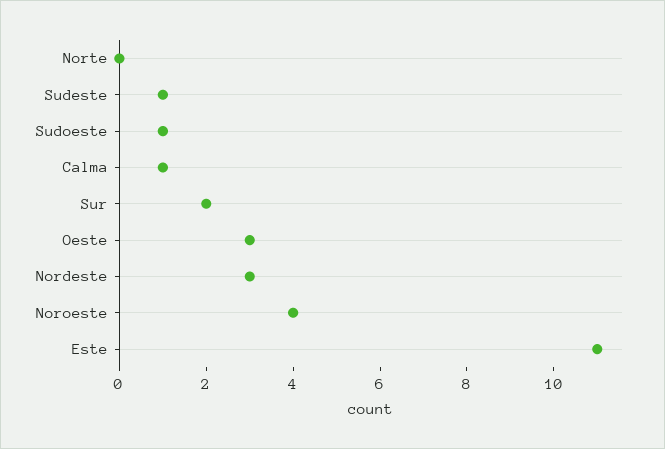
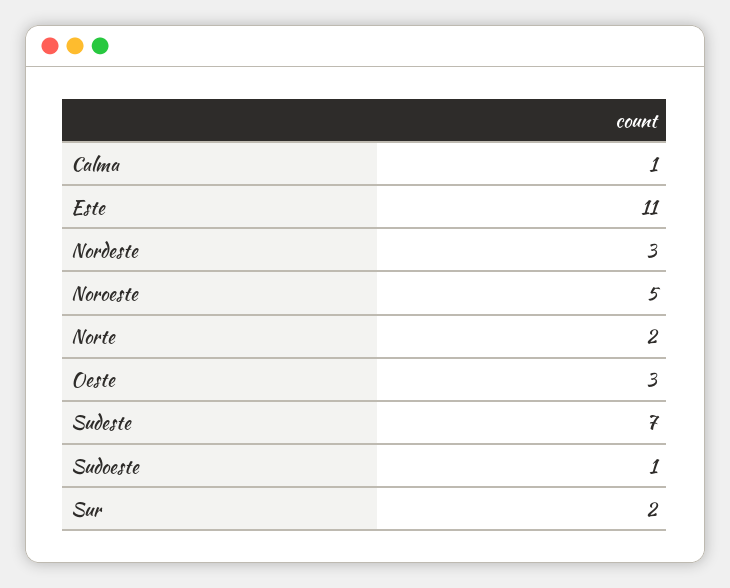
Norte: 0 -> 2
Sudeste: 1 -> 7
Noroeste: 4 -> 5

